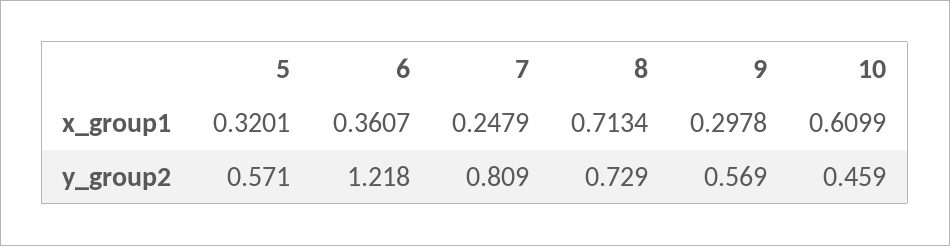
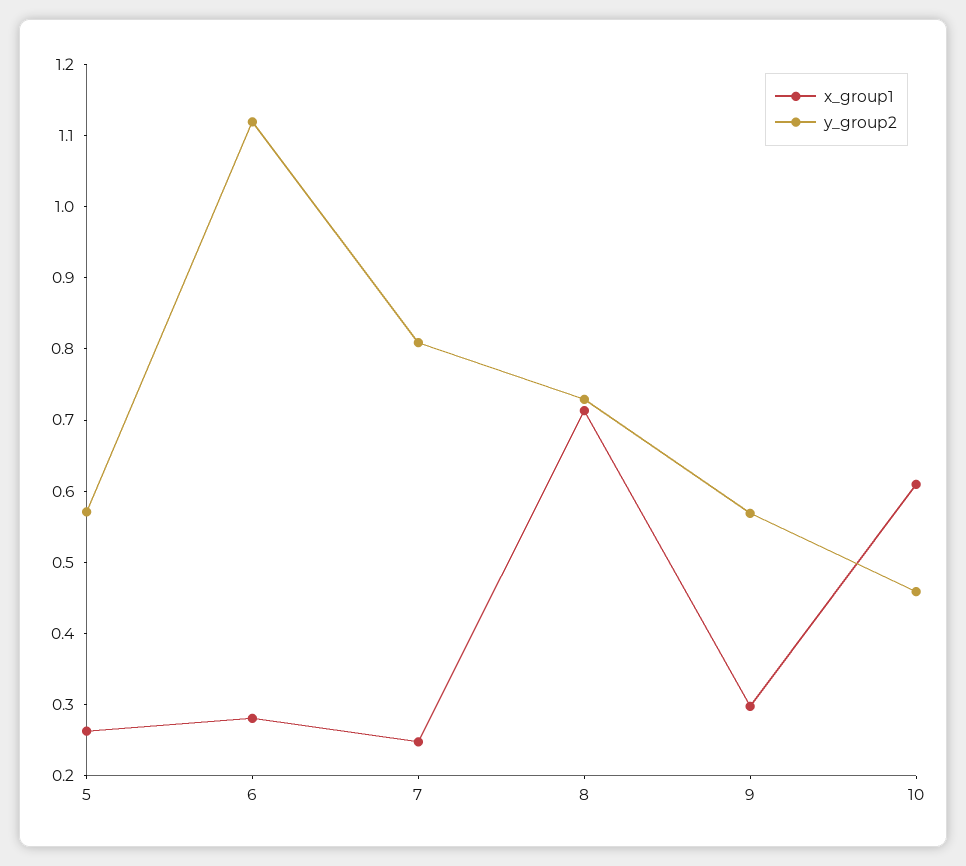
x_group1, 5: 0.3201 -> 0.26
x_group1, 6: 0.3607 -> 0.28
y_group2, 6: 1.218 -> 1.12

